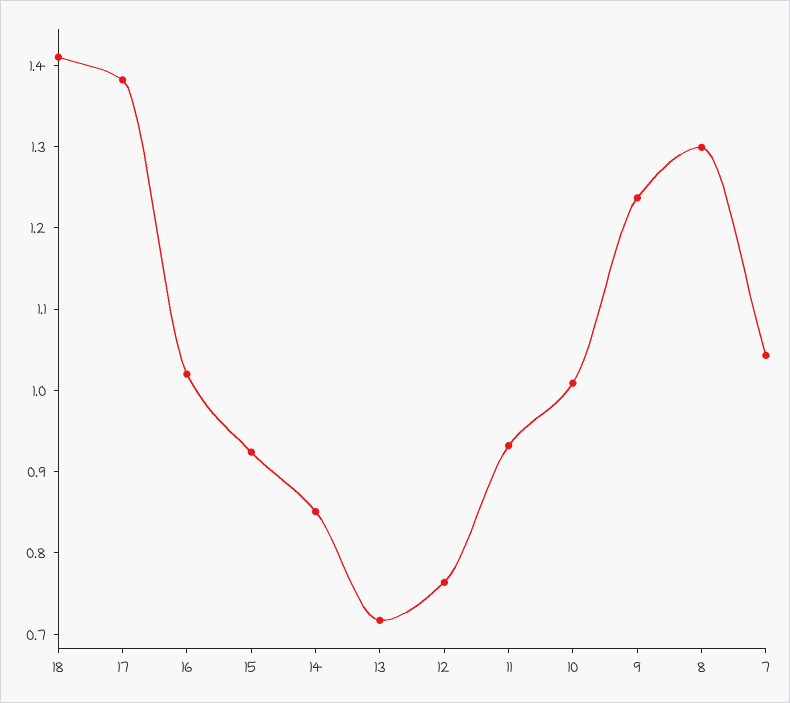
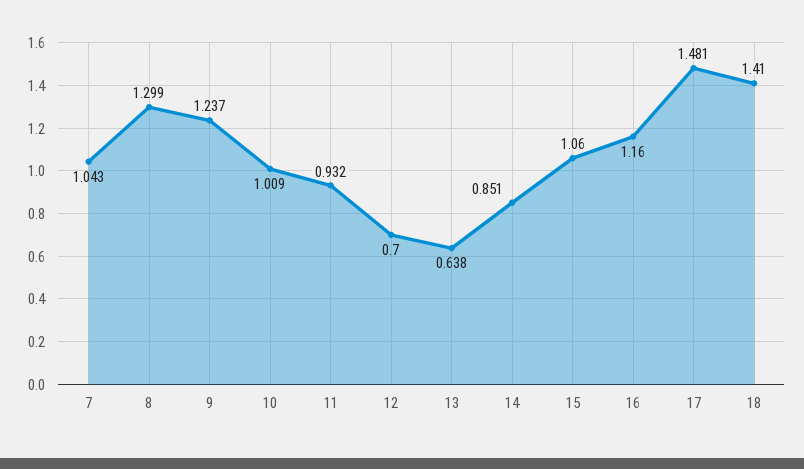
17: 1.38 -> 1.481
16: 1.02 -> 1.16
15: 0.92 -> 1.06
13: 0.72 -> 0.638
12: 0.76 -> 0.7

